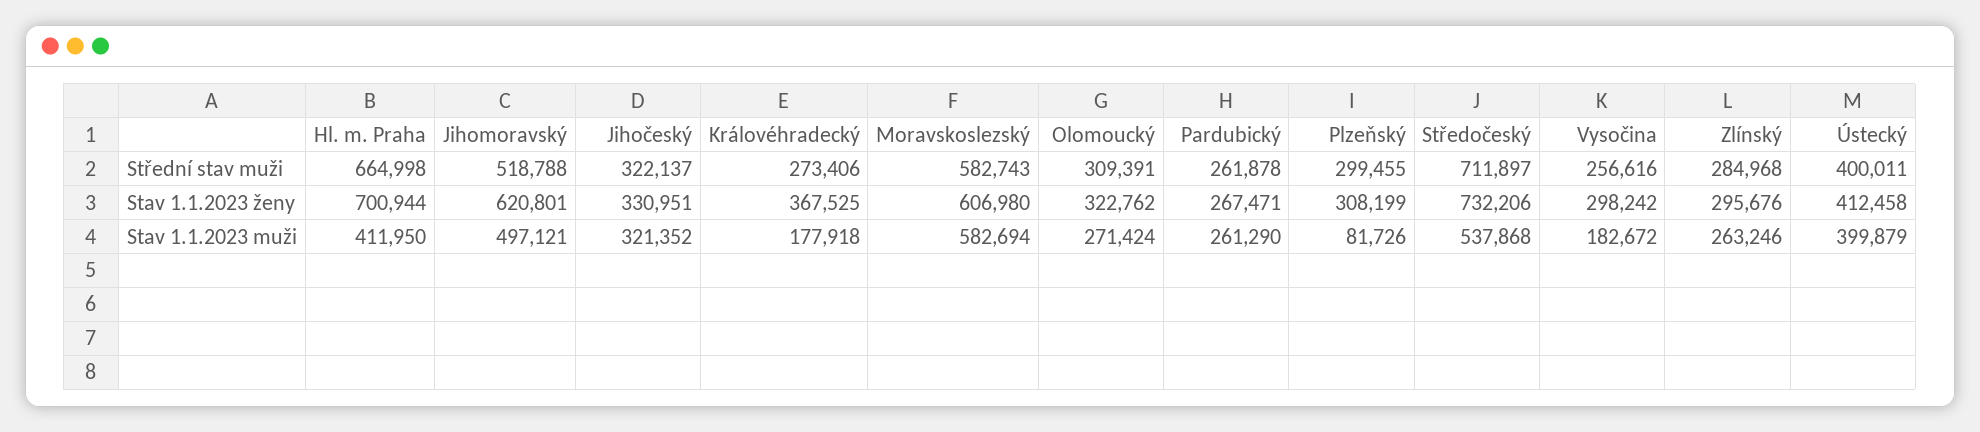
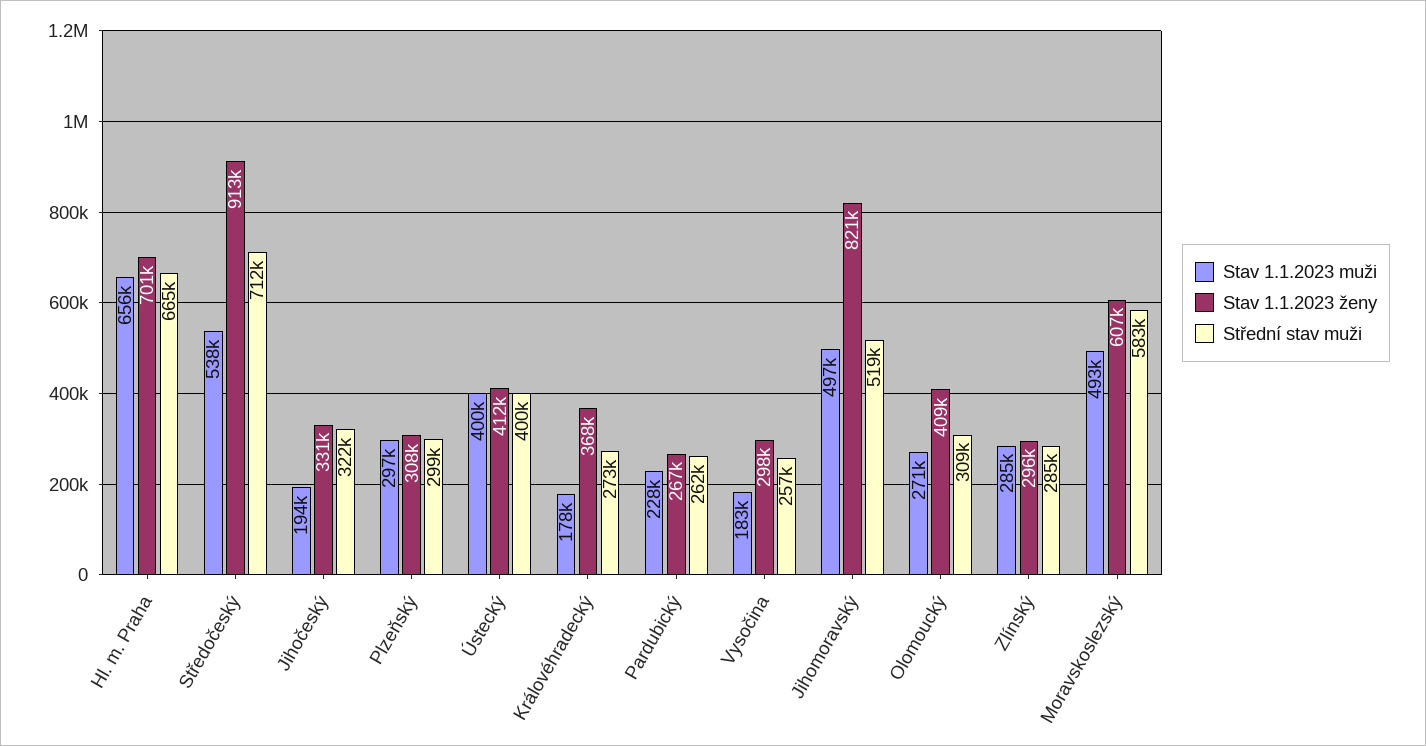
Stav 1.1.2023 ženy, Jihomoravský: 620801 -> 821000
Stav 1.1.2023 ženy, Olomoucký: 322762 -> 409000
Stav 1.1.2023 ženy, Středočeský: 732206 -> 913000
Stav 1.1.2023 muži, Hl. m. Praha: 411950 -> 656000
Stav 1.1.2023 muži, Jihočeský: 321352 -> 194000
Stav 1.1.2023 muži, Moravskoslezský: 582694 -> 493000
Stav 1.1.2023 muži, Pardubický: 261290 -> 228000
Stav 1.1.2023 muži, Plzeňský: 81726 -> 297000
Stav 1.1.2023 muži, Zlínský: 263246 -> 285000

